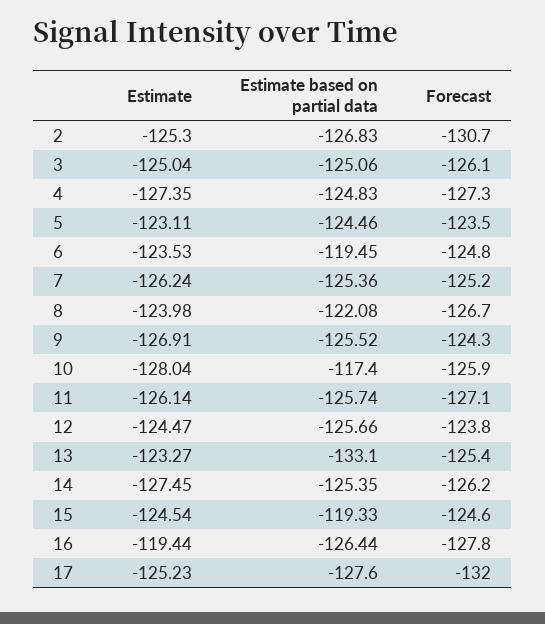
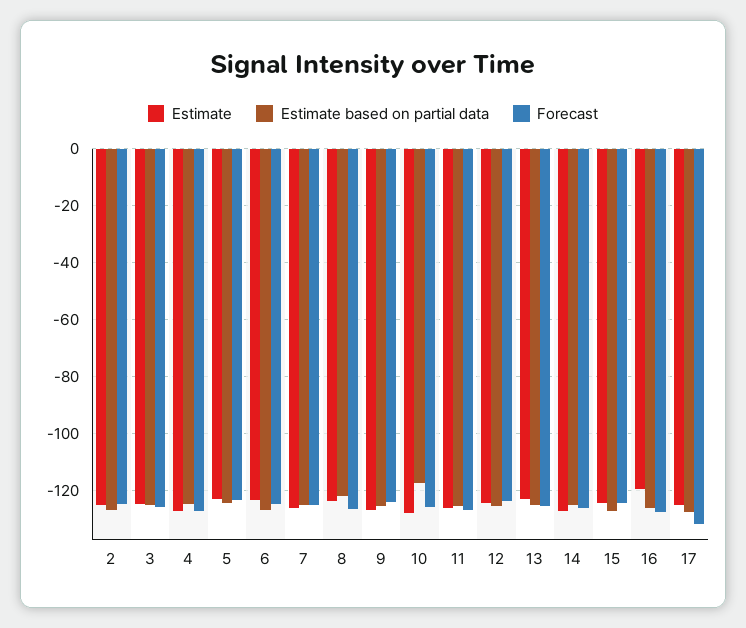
Forecast, 2: -130.7 -> -125
Estimate based on partial data, 6: -119.45 -> -127.5
Estimate based on partial data, 13: -133.1 -> -125
Estimate based on partial data, 15: -119.33 -> -127.5

